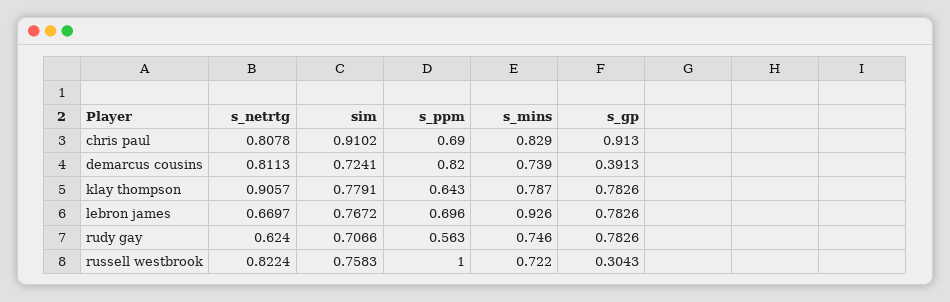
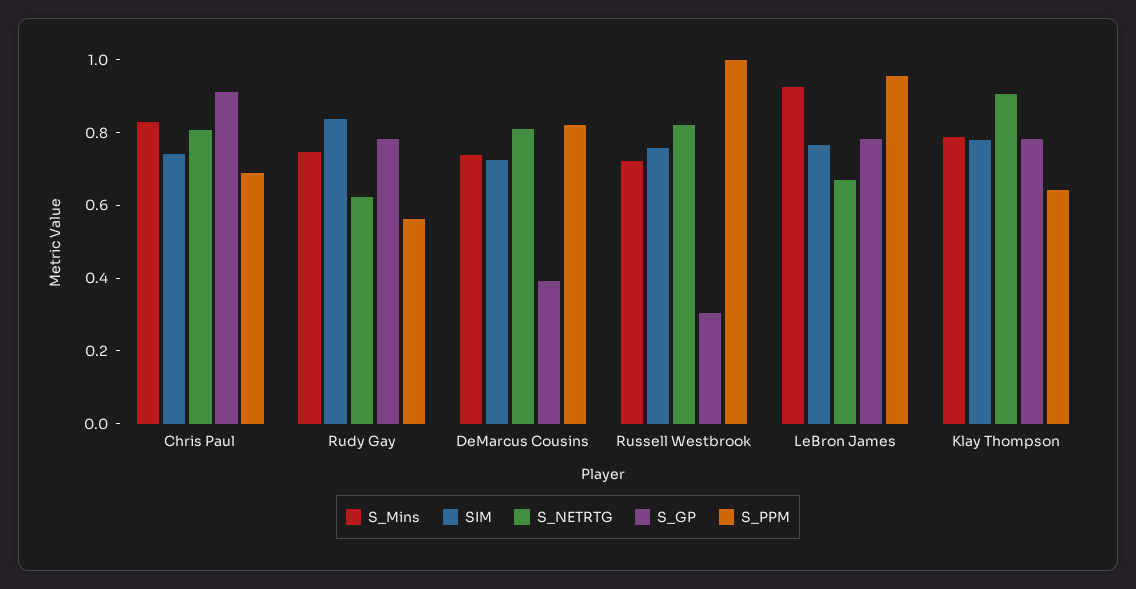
sim, chris paul: 0.9102 -> 0.75
s_ppm, lebron james: 0.696 -> 0.95
sim, rudy gay: 0.7066 -> 0.85

